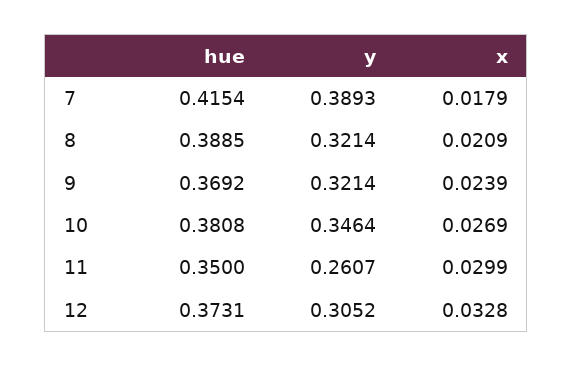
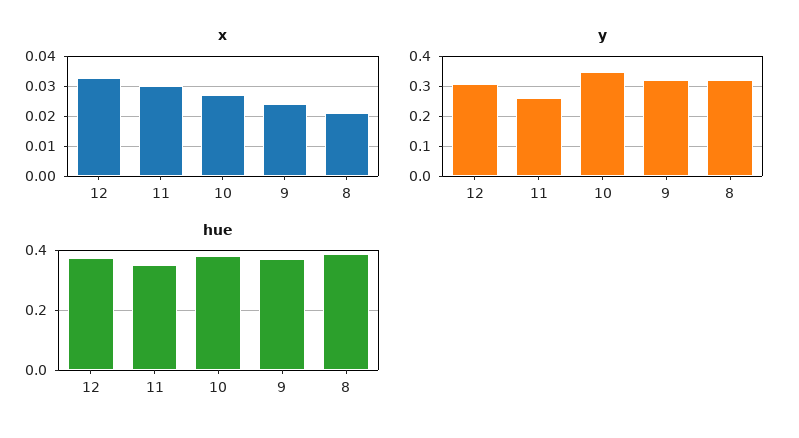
hue, 7: 0.4154 -> none
y, 7: 0.3893 -> none
x, 7: 0.0179 -> none

